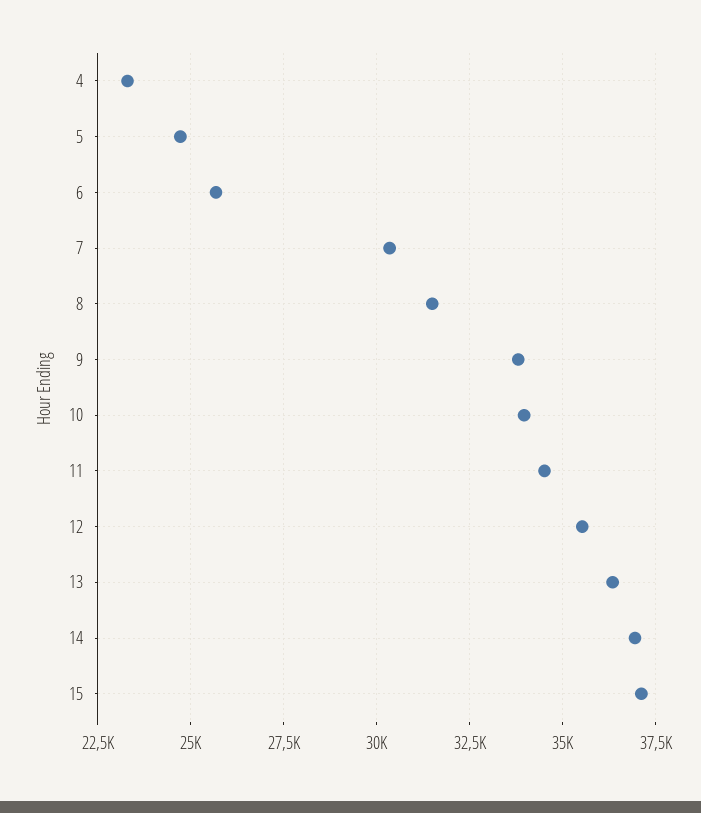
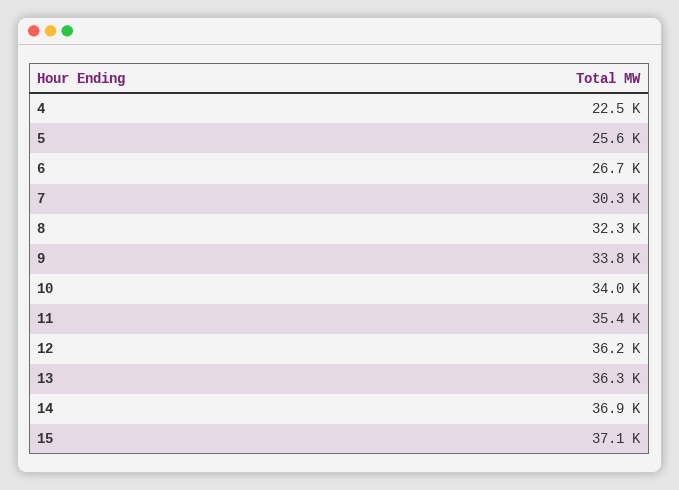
4: 23250 -> 22500
5: 24750 -> 25600
6: 25750 -> 26700
8: 31500 -> 32300
11: 34500 -> 35400
12: 35500 -> 36200

